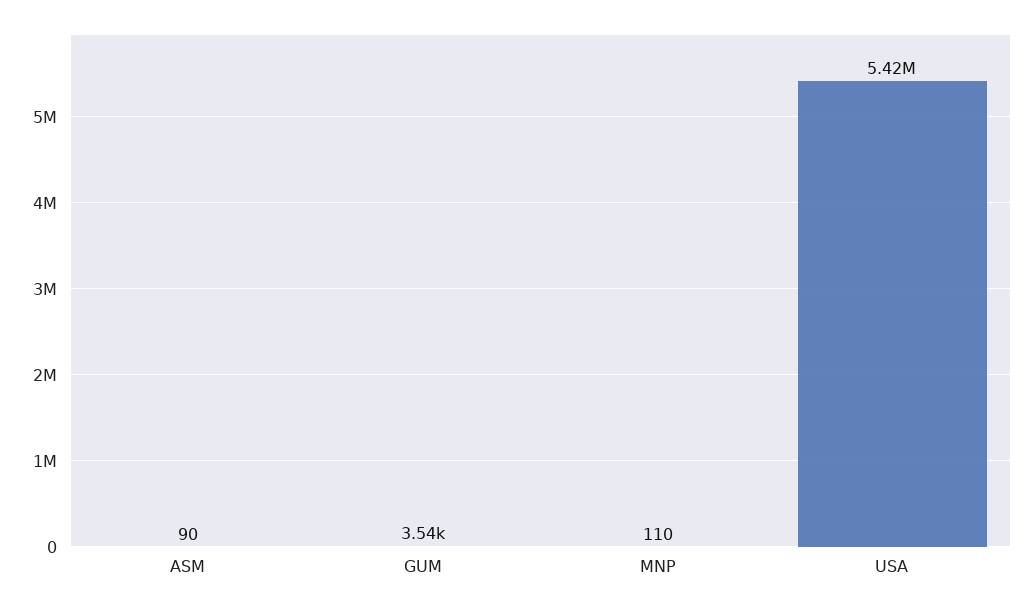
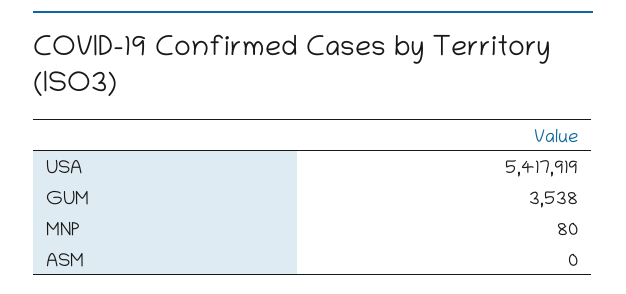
ASM: 90 -> 0
MNP: 110 -> 80

